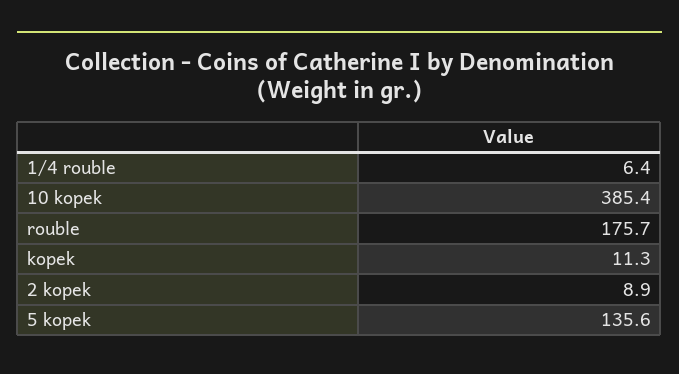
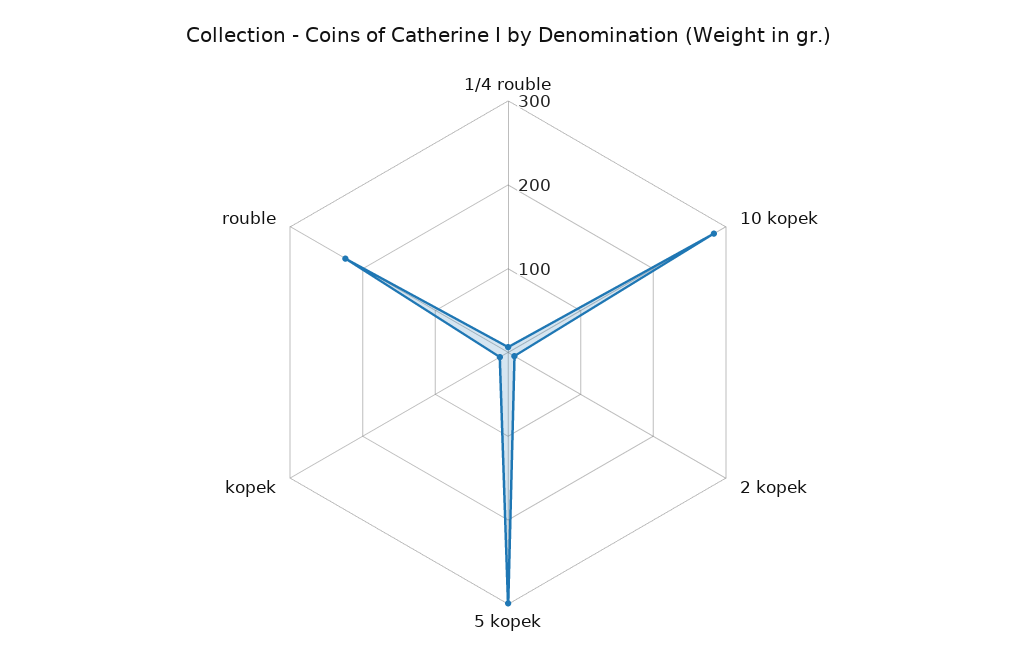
10 kopek: 385.4 -> 280
rouble: 175.7 -> 220
5 kopek: 135.6 -> 300

